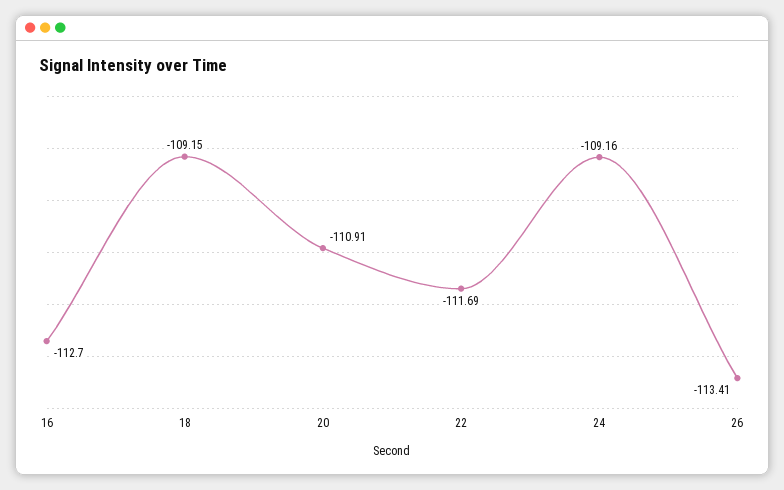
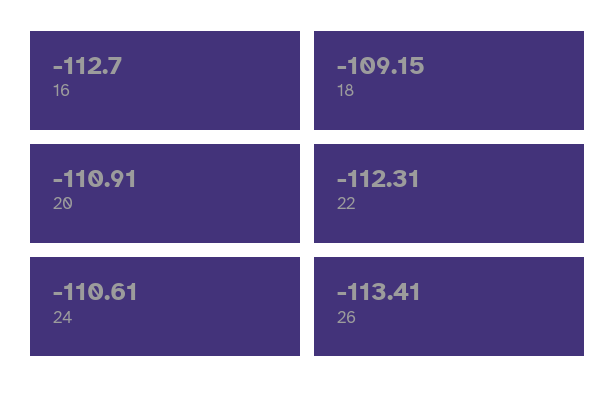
22: -111.69 -> -112.31
24: -109.16 -> -110.61

